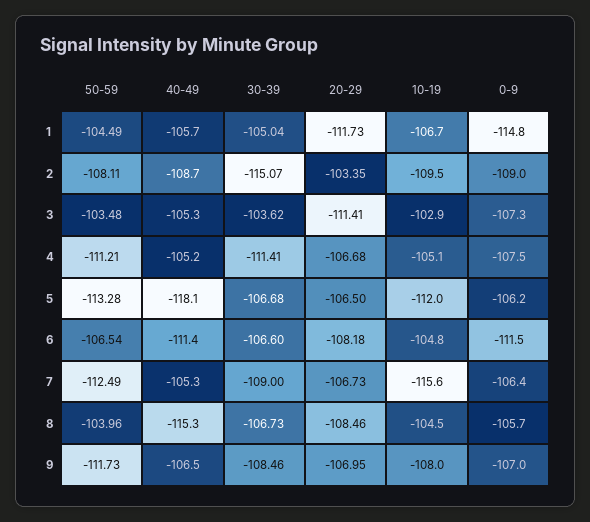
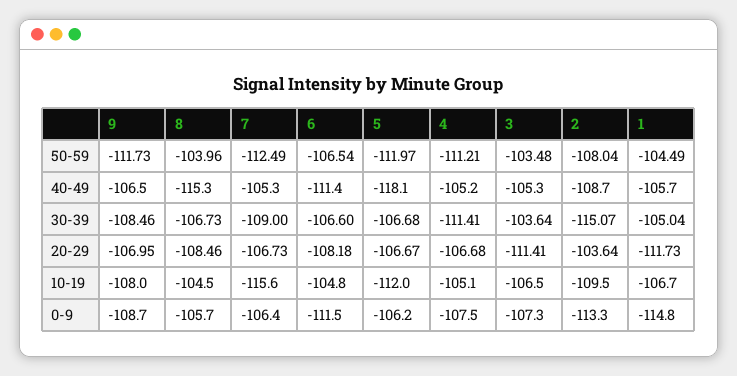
50-59, 2: -108.11 -> -108.04
20-29, 2: -103.35 -> -103.64
0-9, 2: -109 -> -113.3
30-39, 3: -103.62 -> -103.64
10-19, 3: -102.9 -> -106.5
50-59, 5: -113.28 -> -111.97
20-29, 5: -106.5 -> -106.67
0-9, 9: -107 -> -108.7

